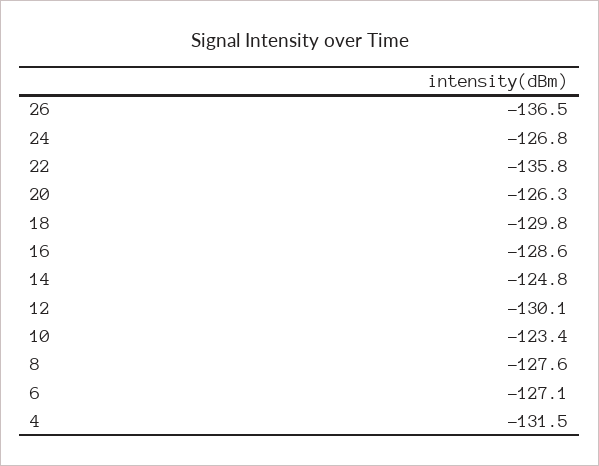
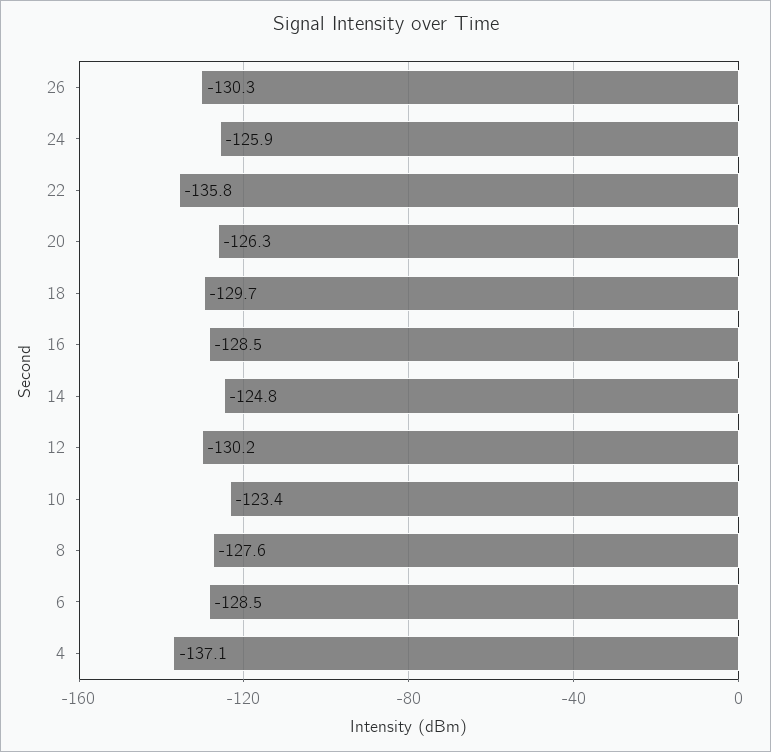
26: -136.5 -> -130.3
24: -126.8 -> -125.9
18: -129.8 -> -129.7
16: -128.6 -> -128.5
12: -130.1 -> -130.2
6: -127.1 -> -128.5
4: -131.5 -> -137.1

